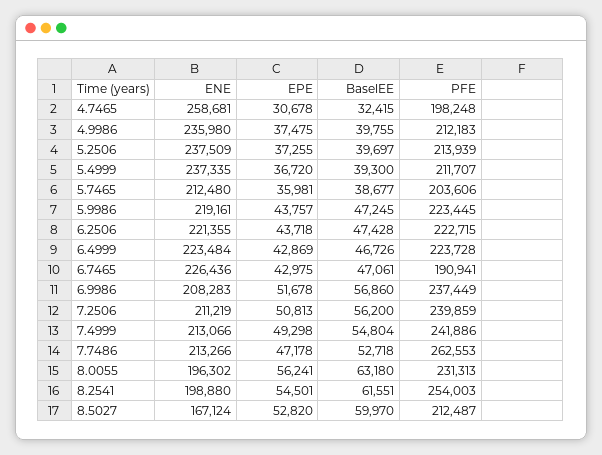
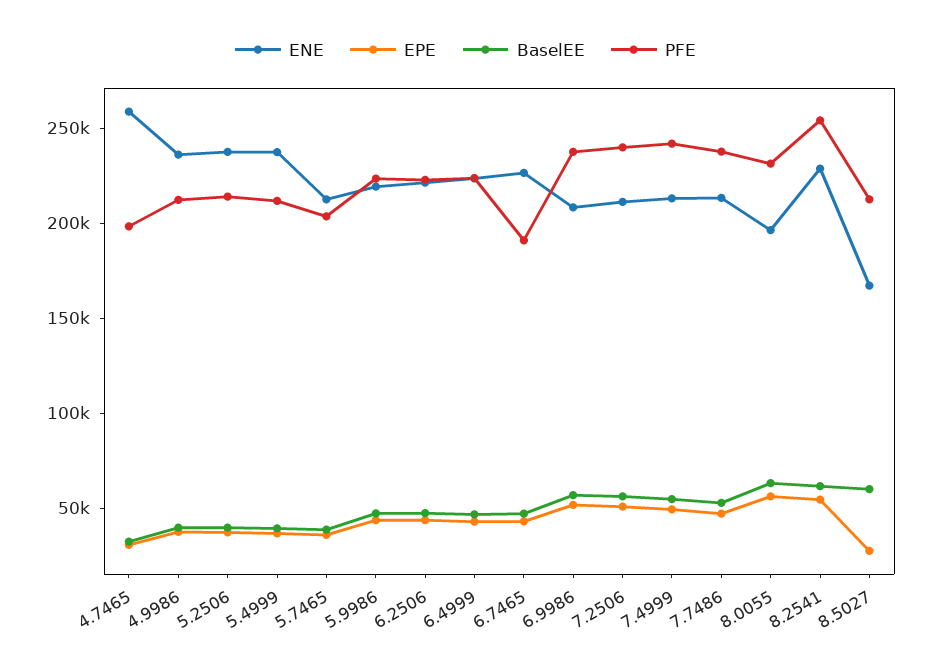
PFE, 7.7486: 262553 -> 240000
ENE, 8.2541: 198880 -> 230000
EPE, 8.5027: 52820 -> 30000

